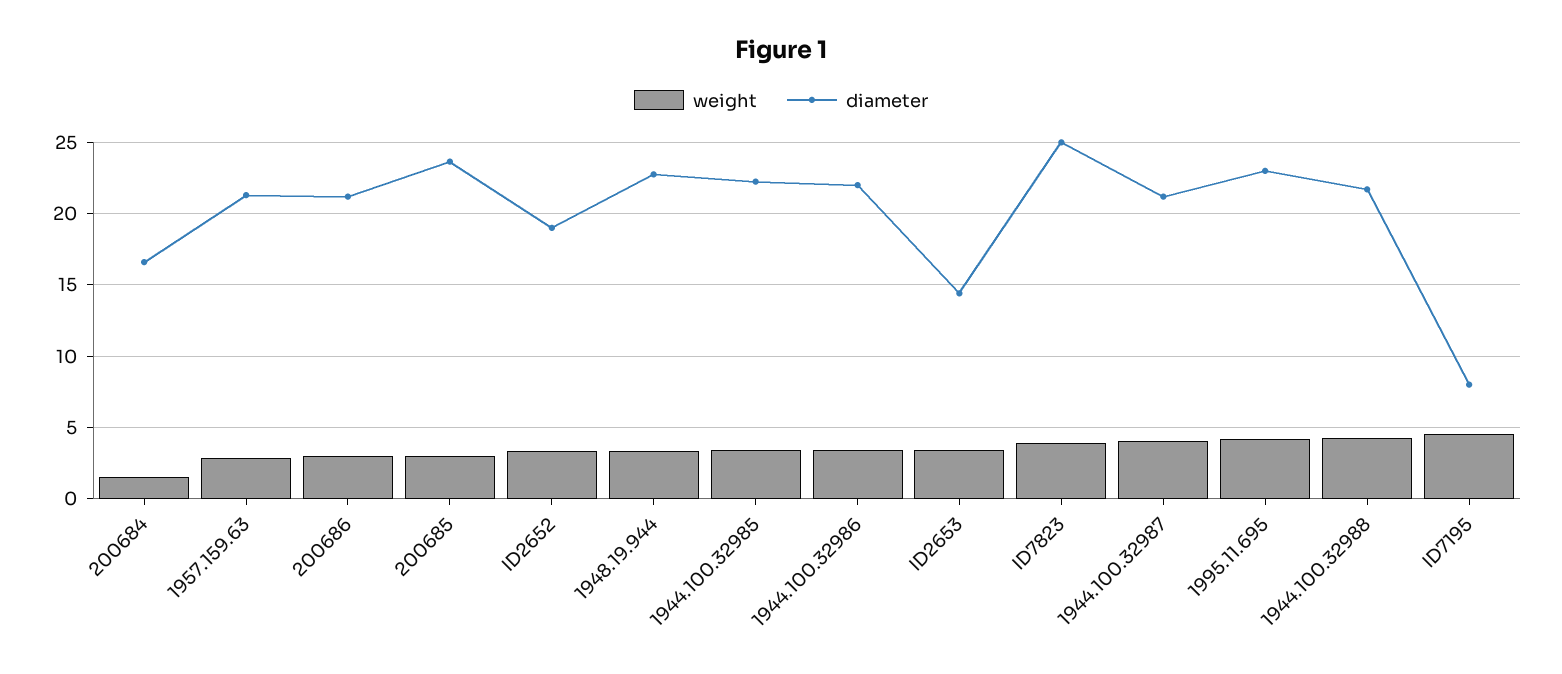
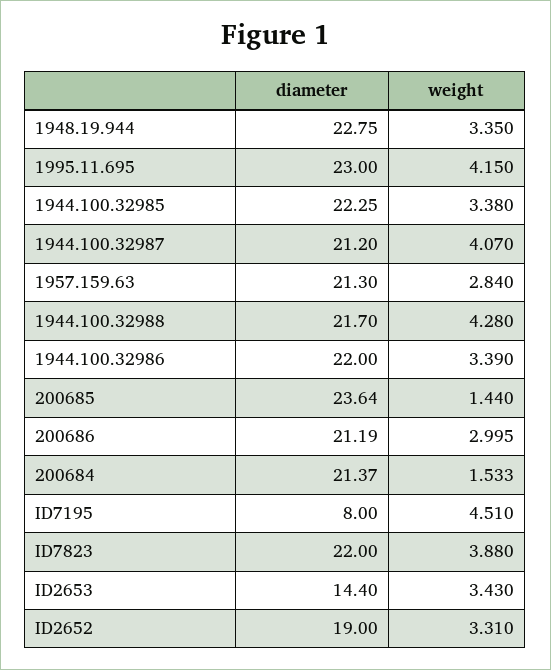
diameter, 200684: 16.5 -> 21.37
weight, 200685: 3 -> 1.44
diameter, ID7823: 25 -> 22

